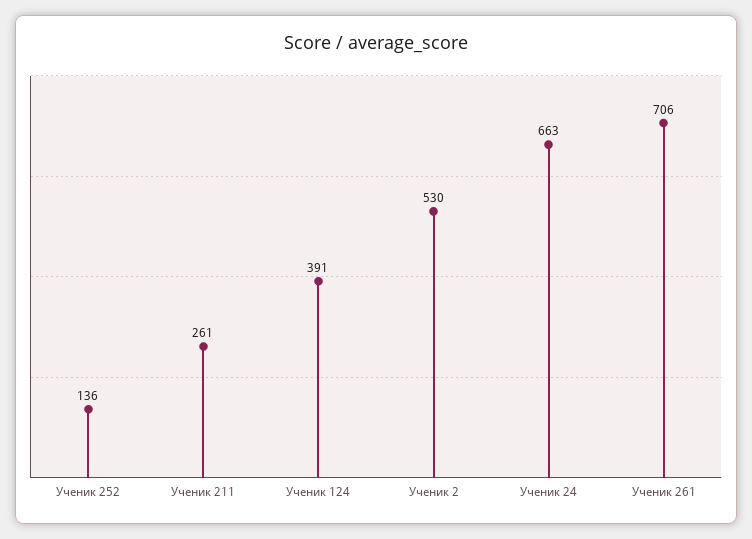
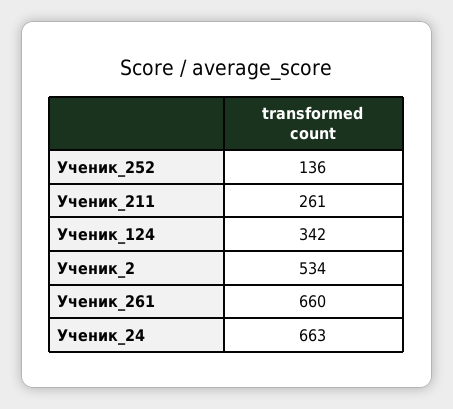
Ученик 124: 391 -> 342
Ученик 2: 530 -> 534
Ученик 261: 706 -> 660

